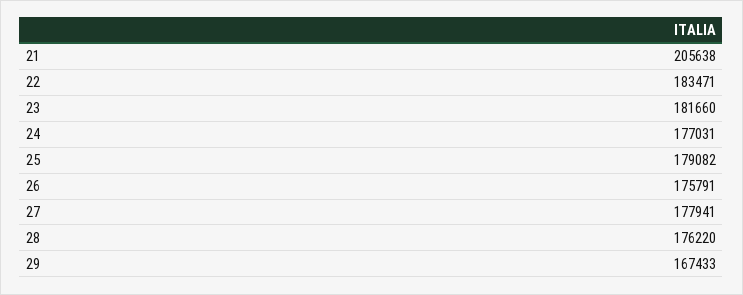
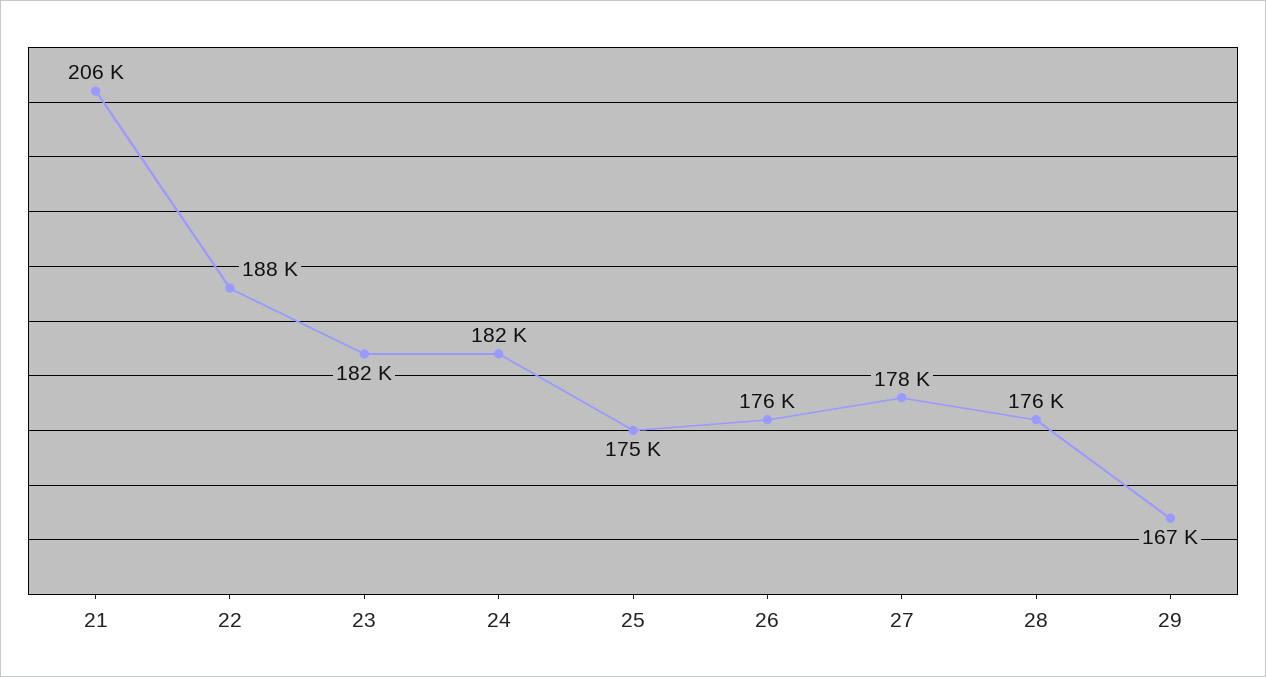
22: 183471 -> 188000
24: 177031 -> 182000
25: 179082 -> 175000

